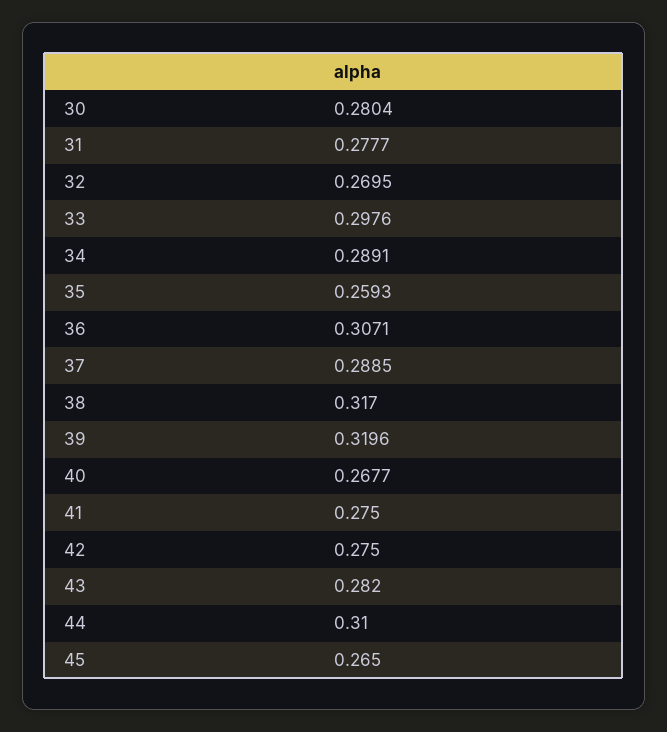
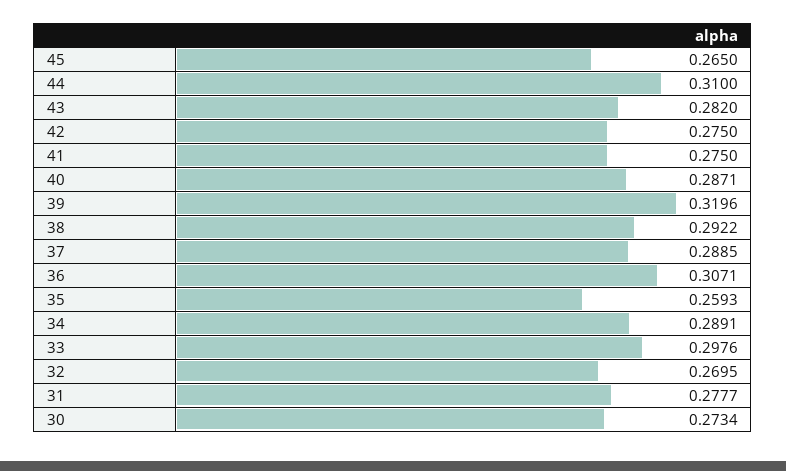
30: 0.2804 -> 0.2734
38: 0.317 -> 0.2922
40: 0.2677 -> 0.2871

